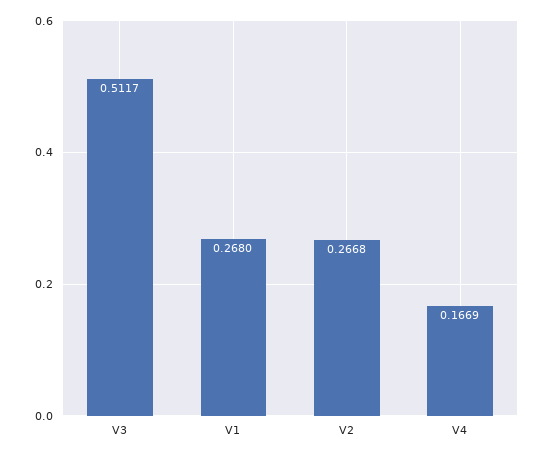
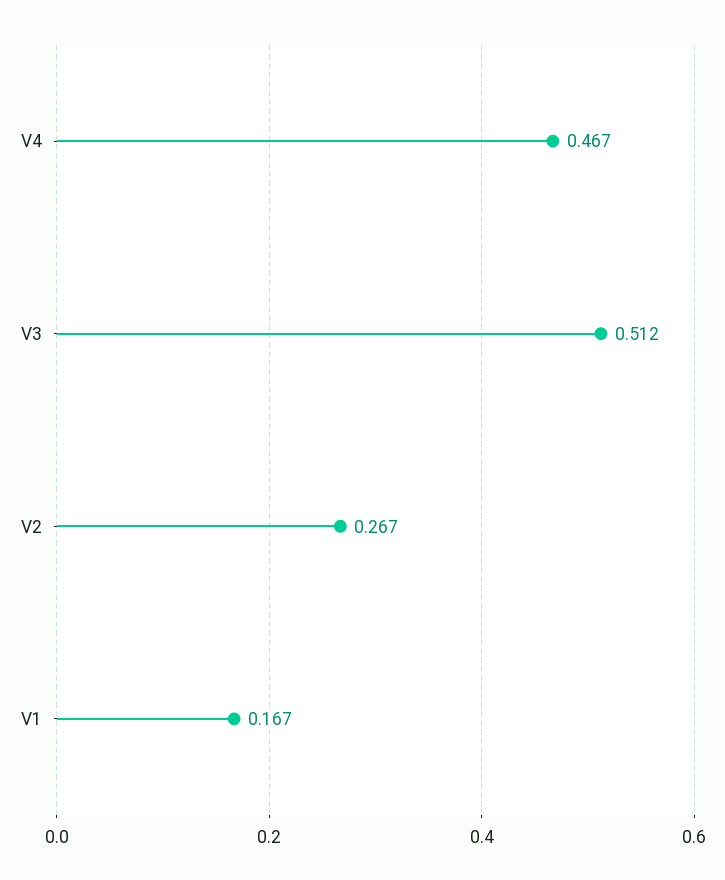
V1: 0.268 -> 0.167
V4: 0.1669 -> 0.467

